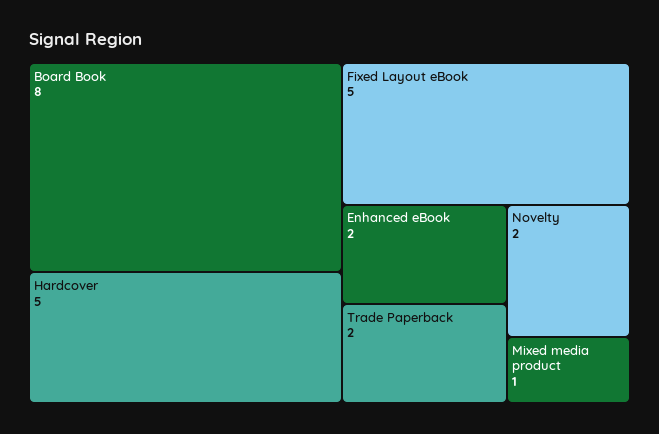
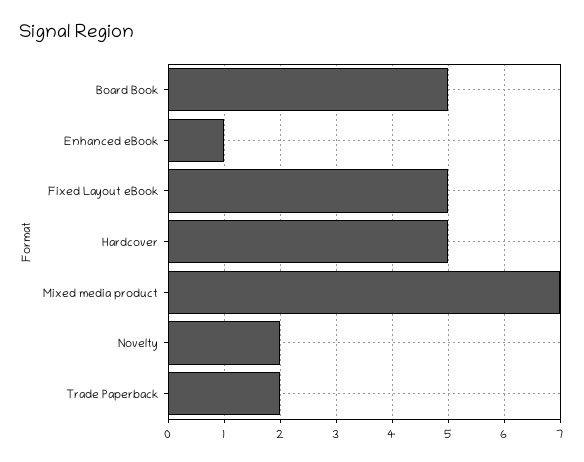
Board Book: 8 -> 5
Enhanced eBook: 2 -> 1
Mixed media product: 1 -> 7

